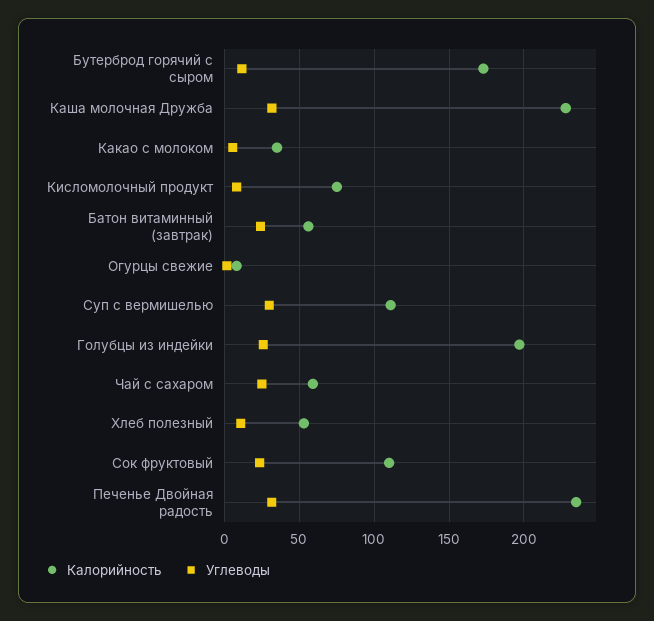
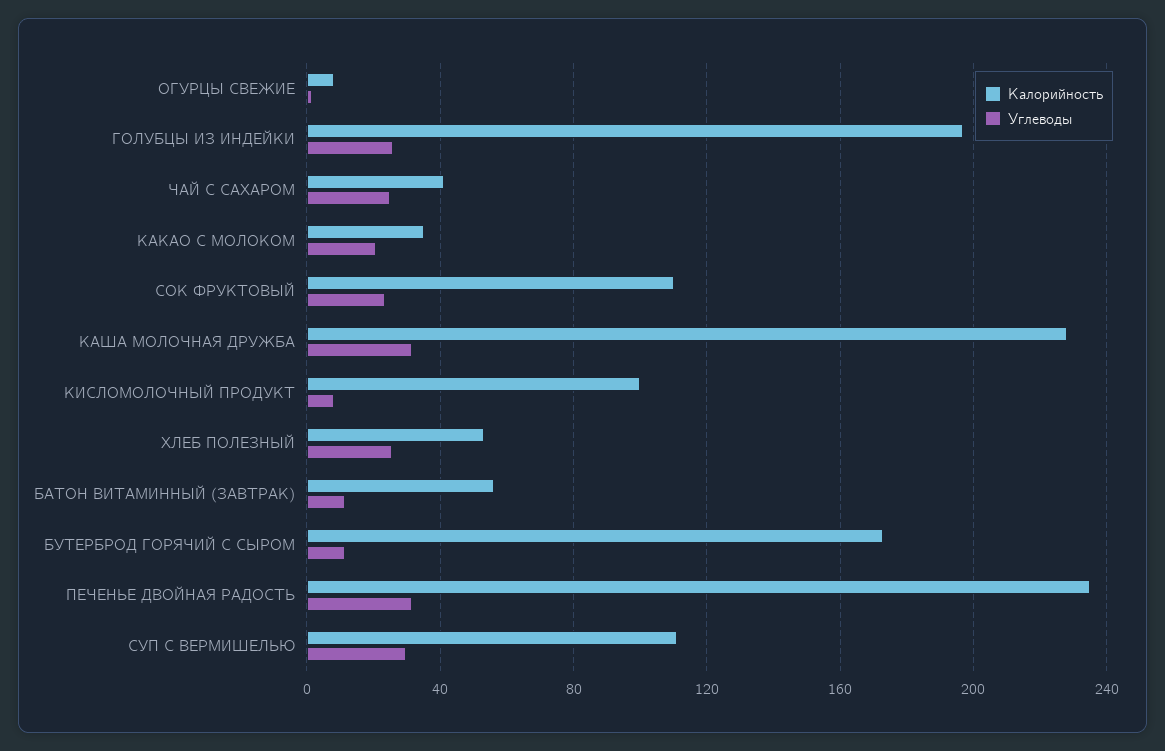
Углеводы, Какао с молоком: 5 -> 20
Калорийность, Кисломолочный продукт: 75 -> 100
Углеводы, Батон витаминный (завтрак): 25 -> 10
Калорийность, Чай с сахаром: 60 -> 40
Углеводы, Хлеб полезный: 10 -> 25

